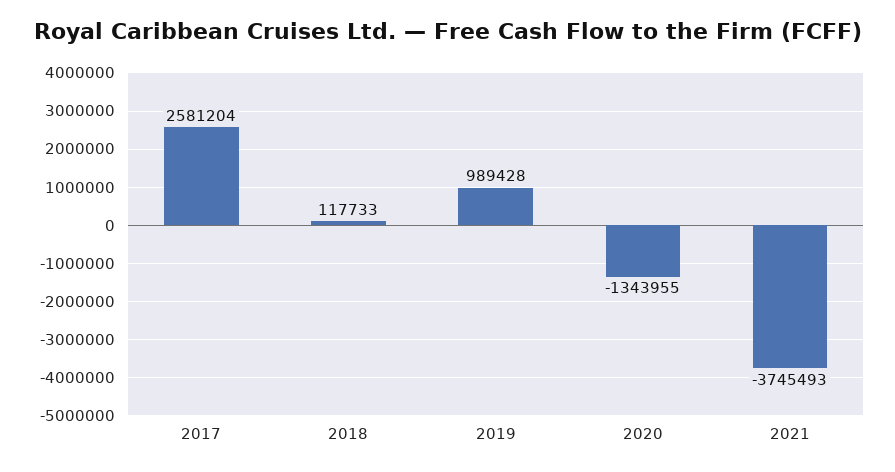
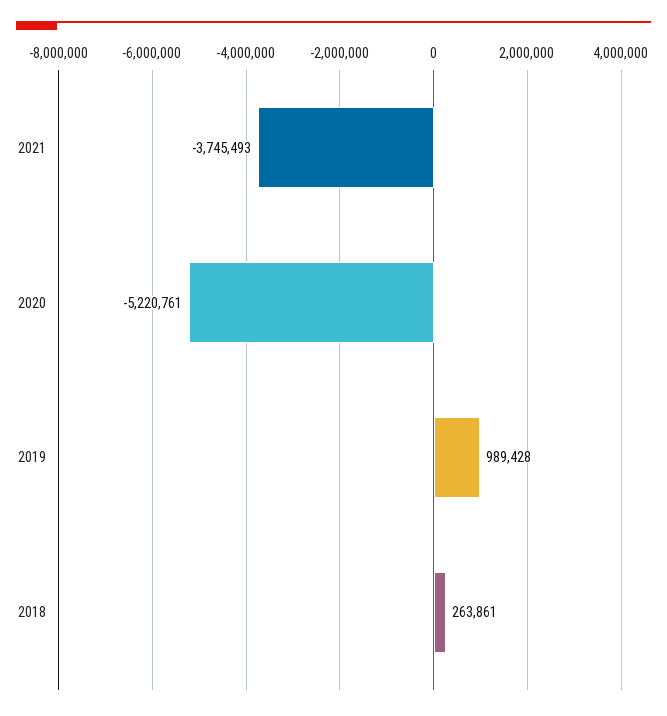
2017: 2581204 -> none
2018: 117733 -> 263861
2020: -1343955 -> -5220761

